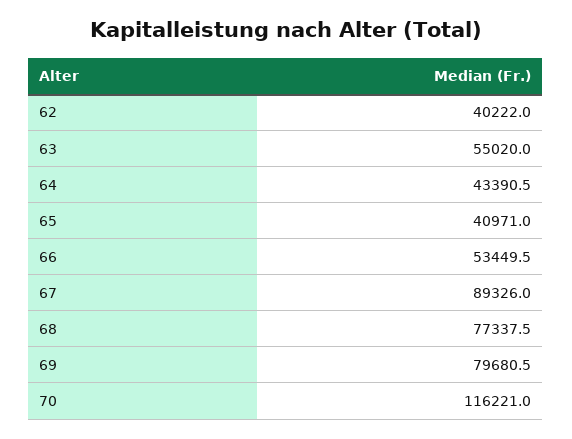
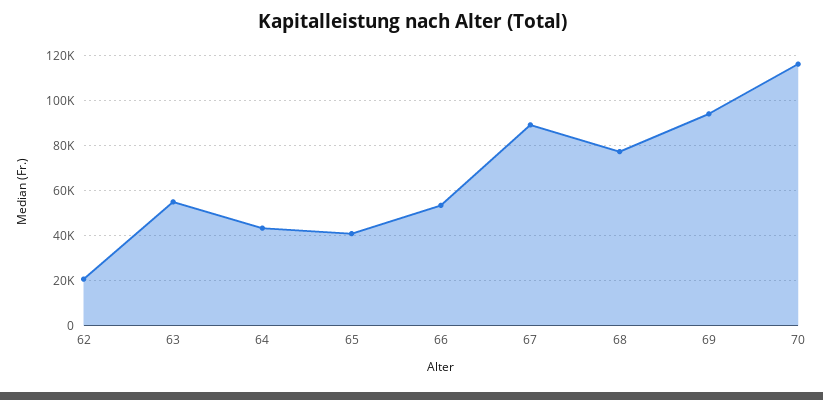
62: 40222 -> 20000
69: 79680.5 -> 95000

